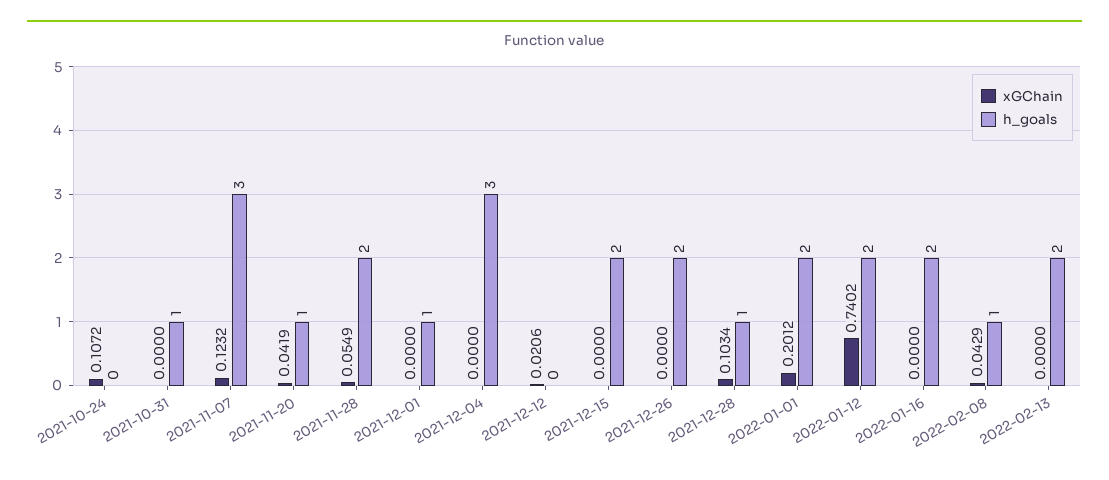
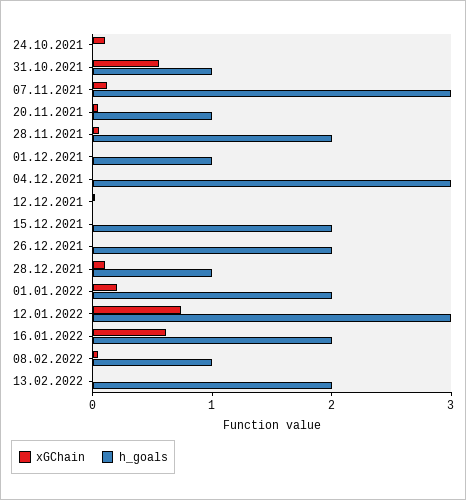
xGChain, 2021-10-31: 0 -> 0.6
h_goals, 2022-01-12: 2 -> 3
xGChain, 2022-01-16: 0 -> 0.6

